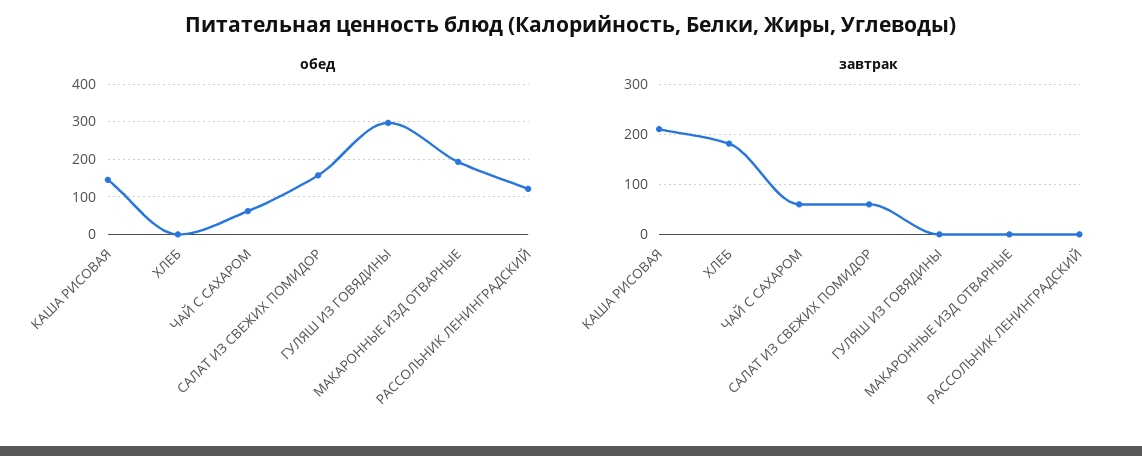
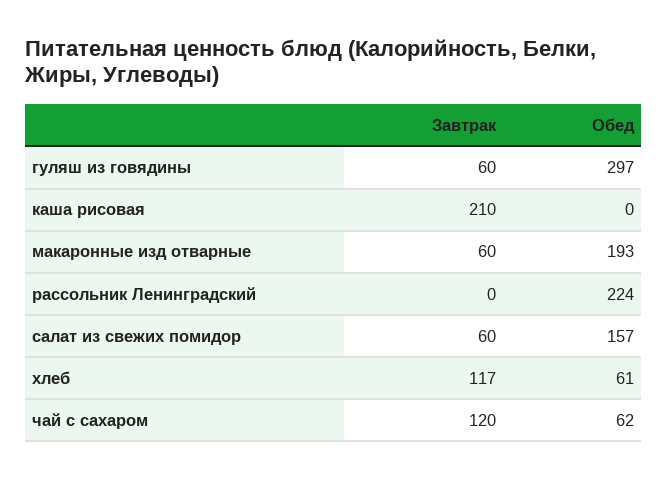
обед, КАША РИСОВАЯ: 140 -> 0
обед, ХЛЕБ: 0 -> 61
обед, РАССОЛЬНИК ЛЕНИНГРАДСКИЙ: 120 -> 224
завтрак, ХЛЕБ: 180 -> 117
завтрак, ЧАЙ С САХАРОМ: 60 -> 120
завтрак, ГУЛЯШ ИЗ ГОВЯДИНЫ: 0 -> 60
завтрак, МАКАРОННЫЕ ИЗД ОТВАРНЫЕ: 0 -> 60

